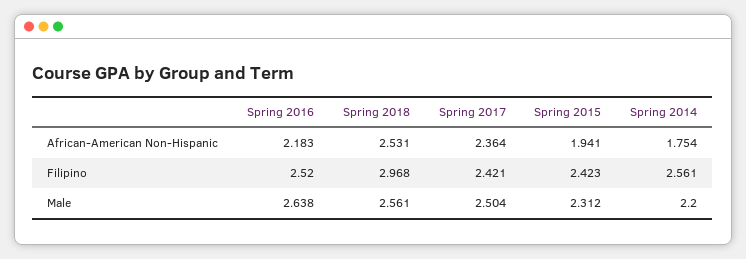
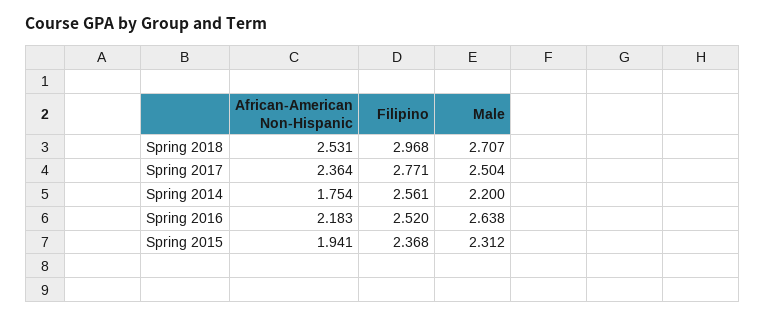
Spring 2017, Filipino: 2.421 -> 2.771
Spring 2015, Filipino: 2.423 -> 2.368
Spring 2018, Male: 2.561 -> 2.707

